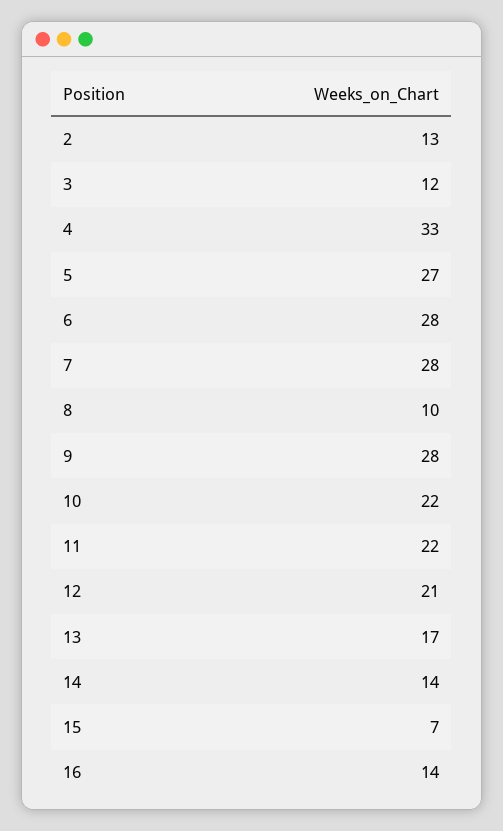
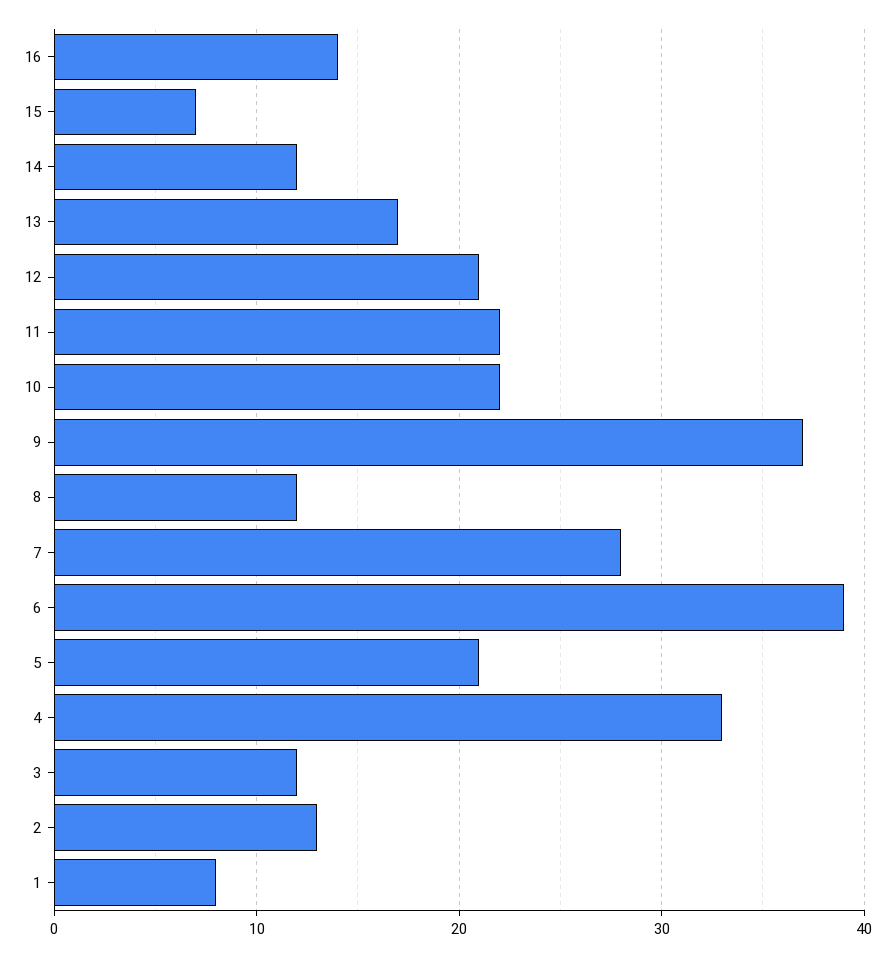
5: 27 -> 21
6: 28 -> 39
8: 10 -> 12
9: 28 -> 37
14: 14 -> 12
1: none -> 8

